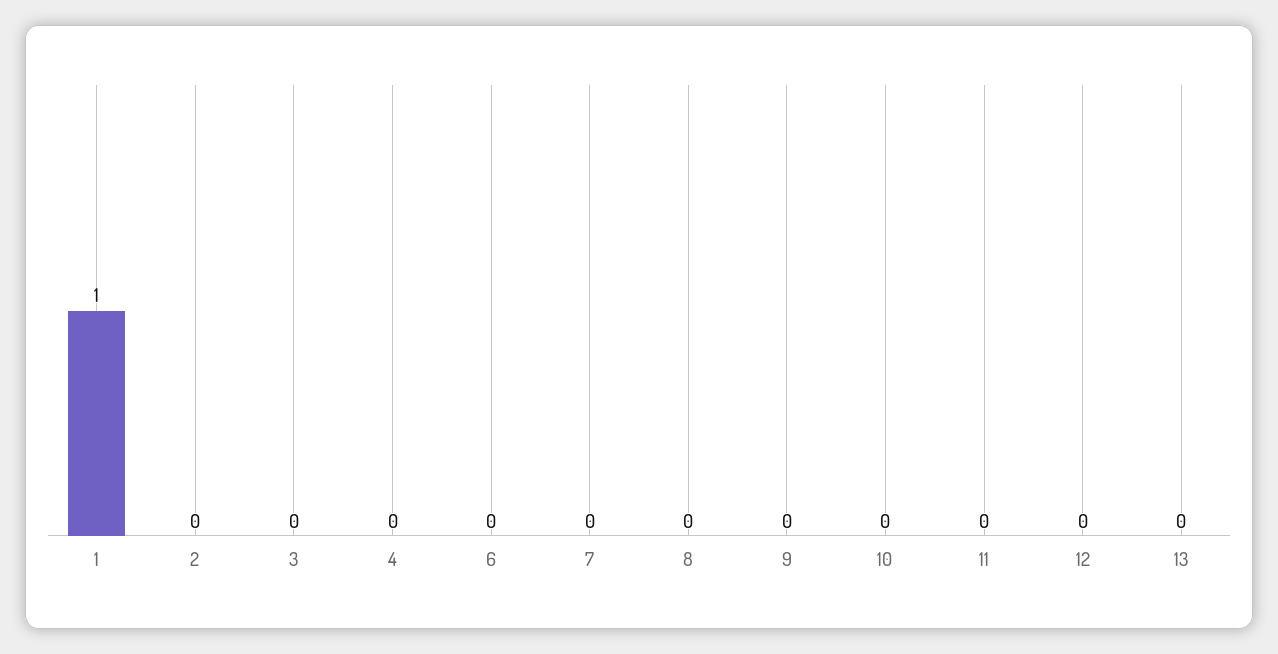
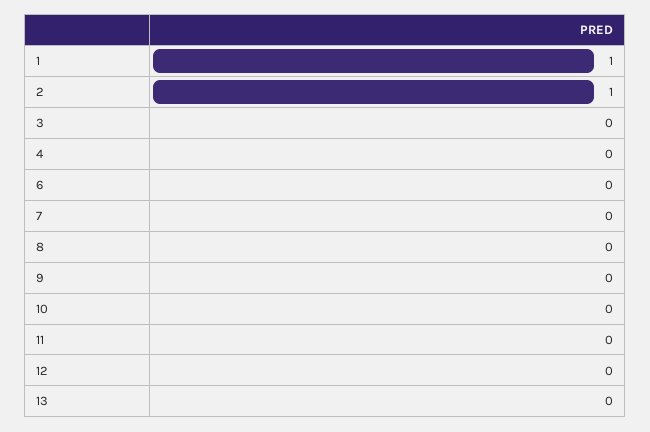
2: 0 -> 1

